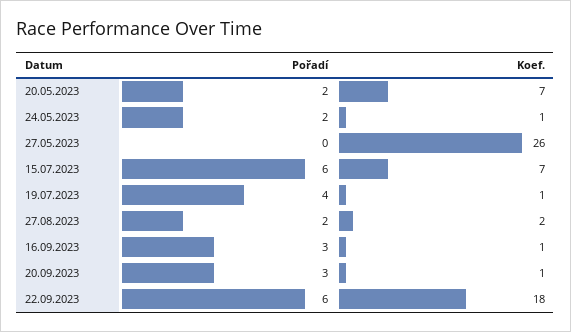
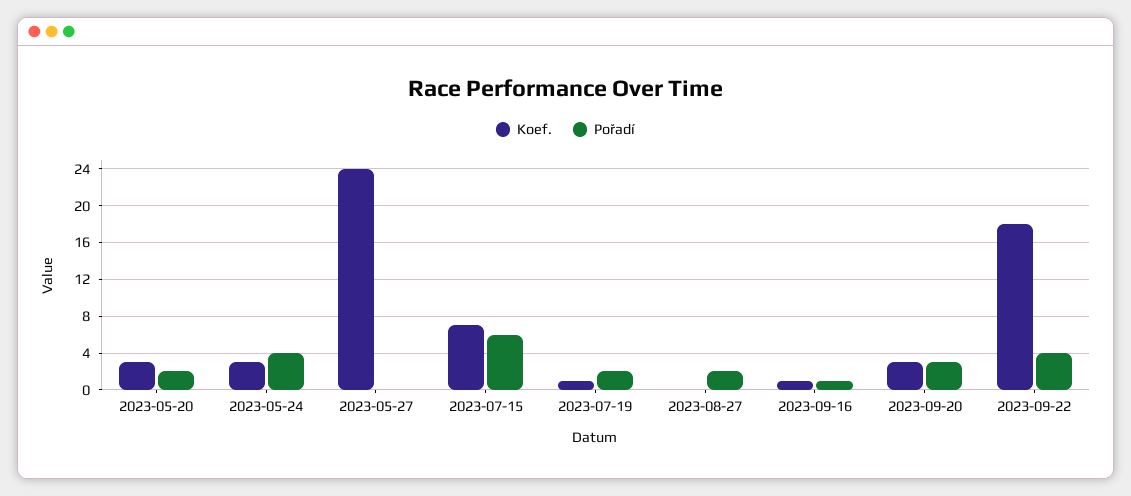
Koef., 20.05.2023: 7 -> 3
Pořadí, 24.05.2023: 2 -> 4
Koef., 24.05.2023: 1 -> 3
Koef., 27.05.2023: 26 -> 24
Pořadí, 19.07.2023: 4 -> 2
Koef., 27.08.2023: 2 -> 0
Pořadí, 16.09.2023: 3 -> 1
Koef., 20.09.2023: 1 -> 3
Pořadí, 22.09.2023: 6 -> 4

